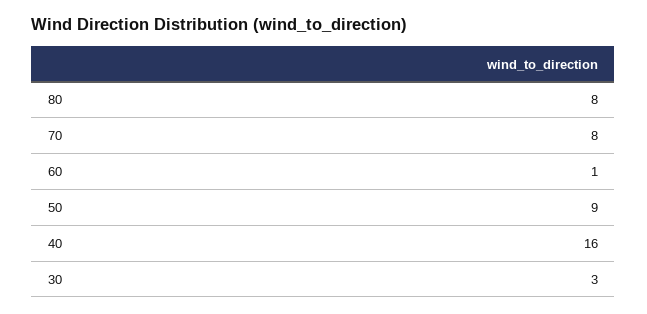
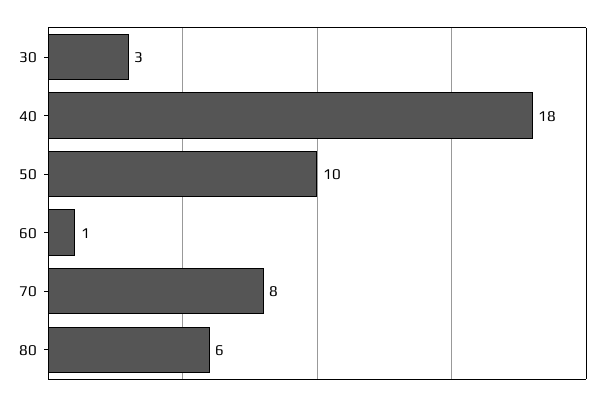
80: 8 -> 6
50: 9 -> 10
40: 16 -> 18

